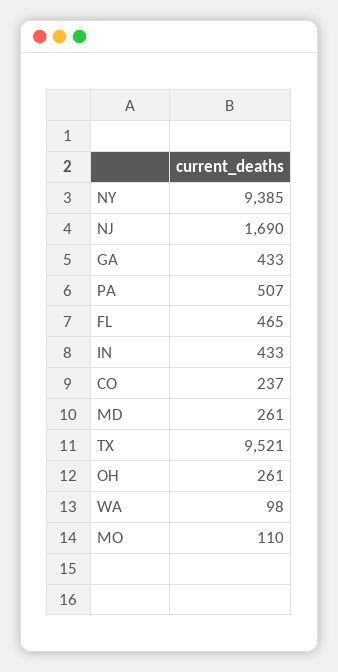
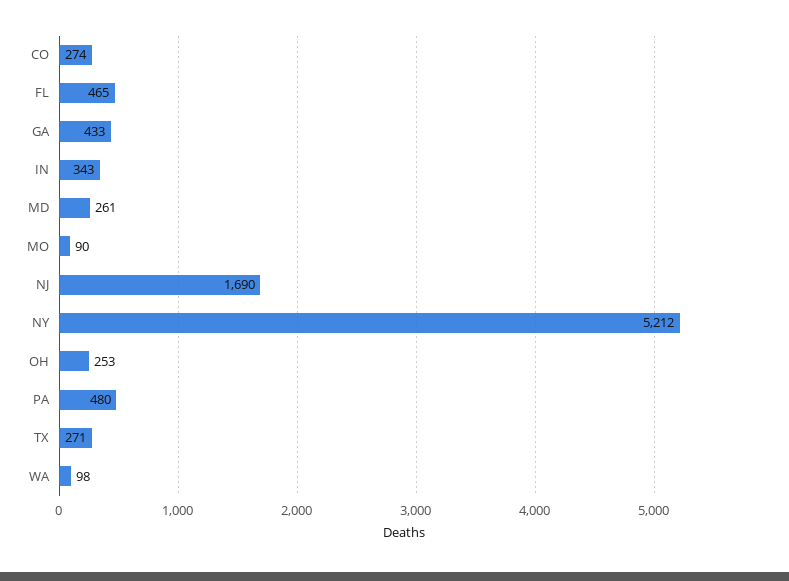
NY: 9385 -> 5212
PA: 507 -> 480
IN: 433 -> 343
CO: 237 -> 274
TX: 9521 -> 271
OH: 261 -> 253
MO: 110 -> 90

